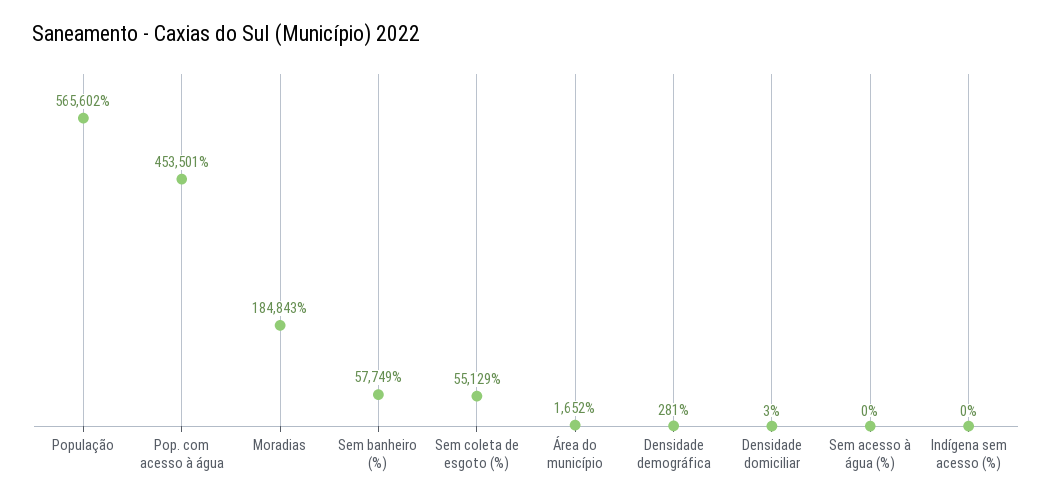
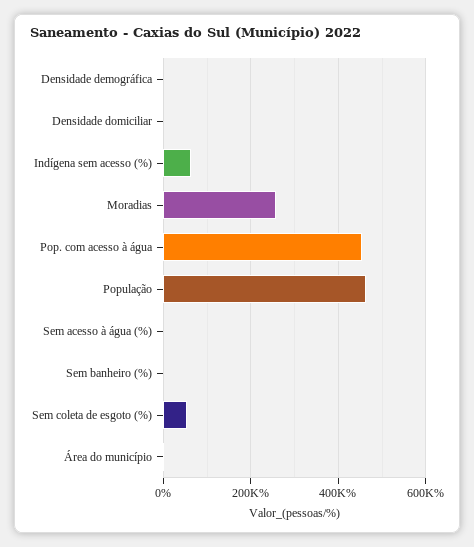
População: 565602 -> 460000
Moradias: 184843 -> 260000
Sem banheiro (%): 57749 -> 0
Indígena sem acesso (%): 0 -> 60000

